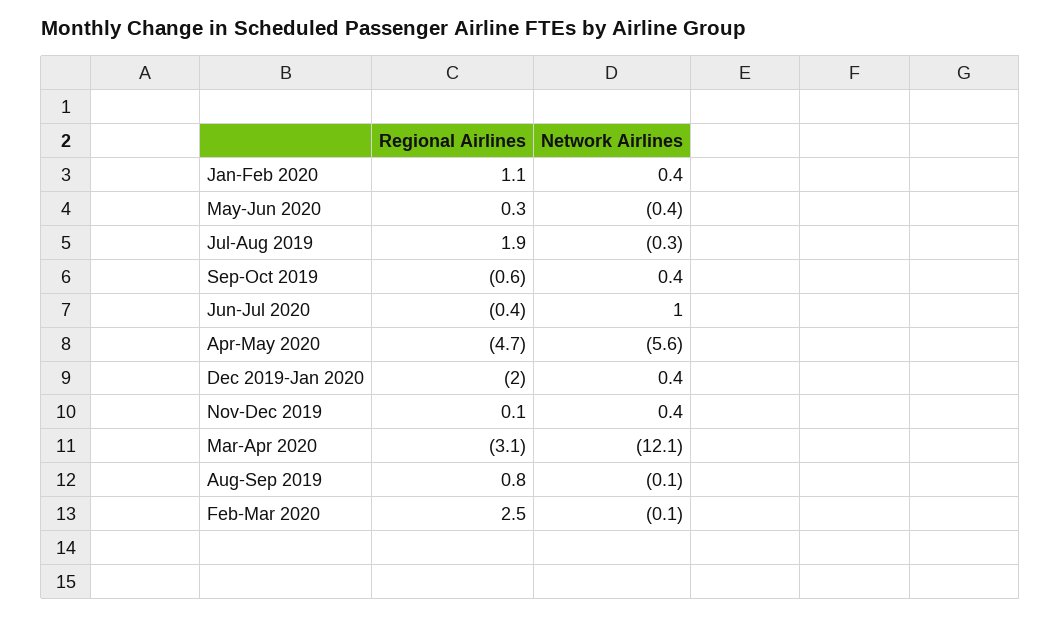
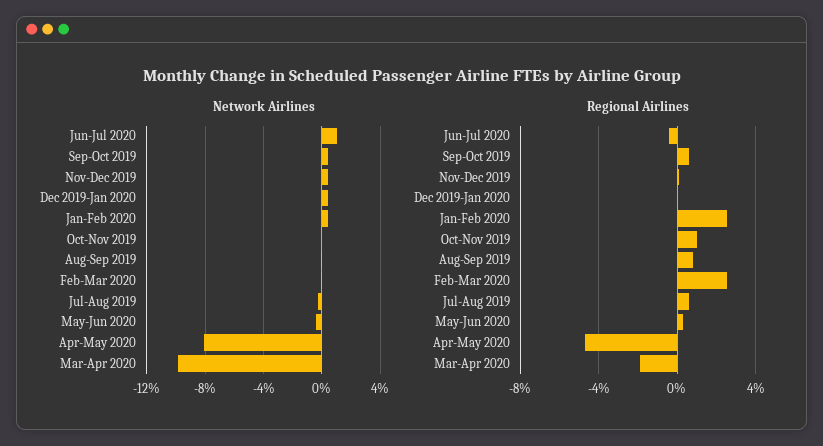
Regional Airlines, Jan-Feb 2020: 1.1 -> 2.5
Regional Airlines, Jul-Aug 2019: 1.9 -> 0.5
Regional Airlines, Sep-Oct 2019: -0.6 -> 0.5
Network Airlines, Apr-May 2020: -5.6 -> -8
Regional Airlines, Dec 2019-Jan 2020: -2 -> 0
Regional Airlines, Mar-Apr 2020: -3.1 -> -2
Network Airlines, Mar-Apr 2020: -12.1 -> -10
Network Airlines, Oct-Nov 2019: none -> 0
Regional Airlines, Oct-Nov 2019: none -> 1

